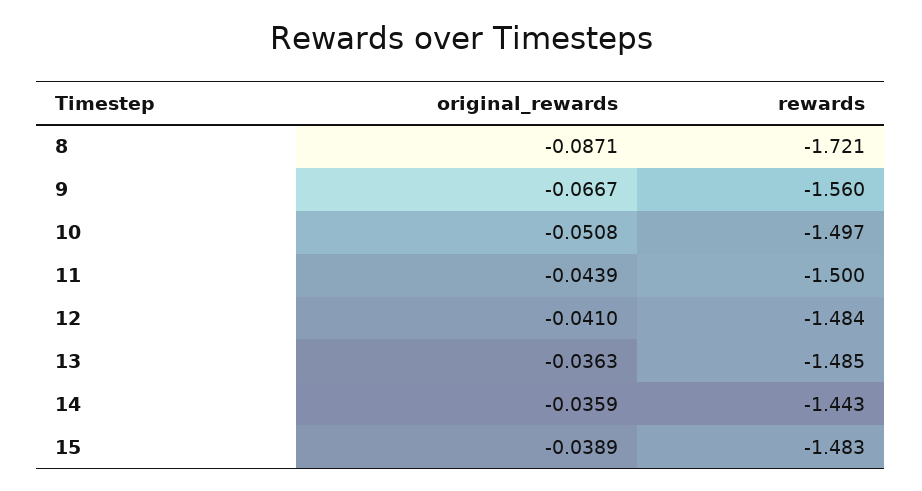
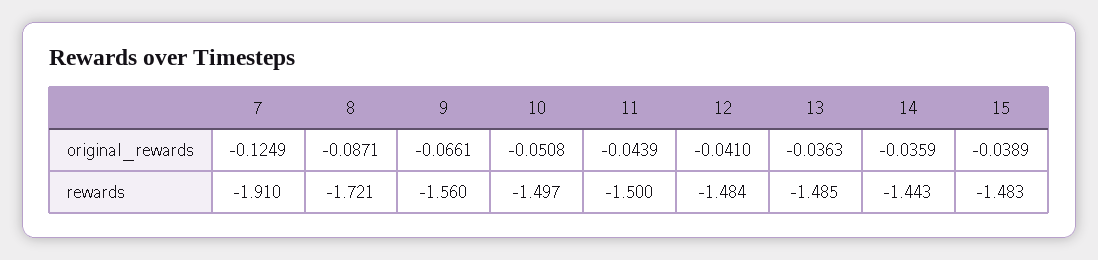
original_rewards, 9: -0.0667 -> -0.0661
original_rewards, 7: none -> -0.1249
rewards, 7: none -> -1.91

